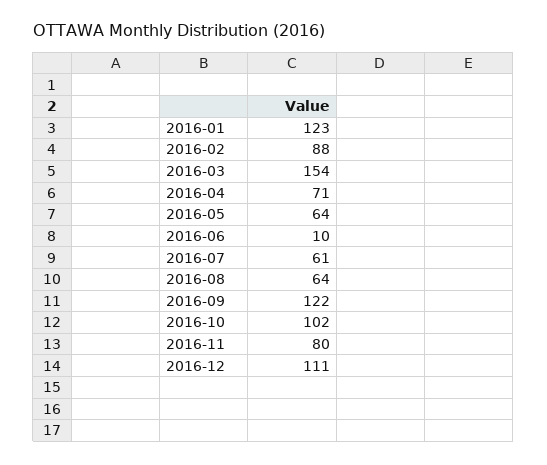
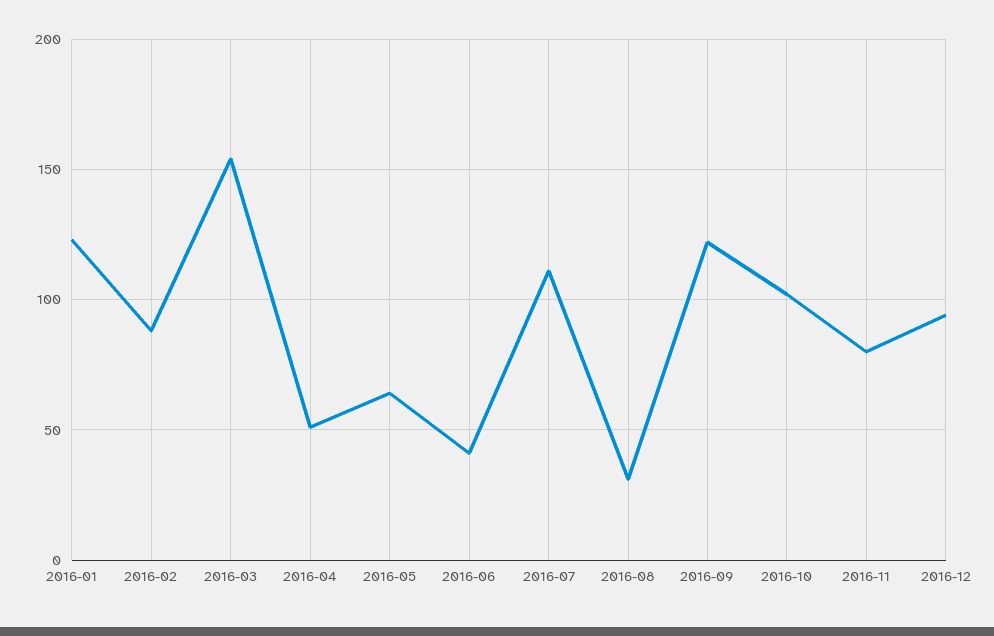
2016-04: 71 -> 50
2016-06: 10 -> 40
2016-07: 61 -> 110
2016-08: 64 -> 30
2016-12: 111 -> 95

